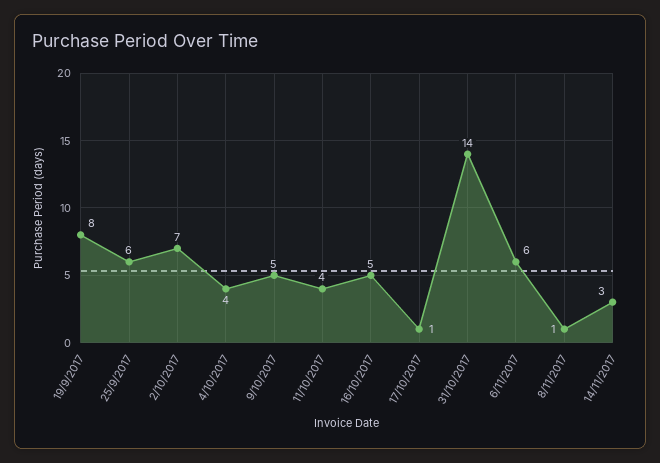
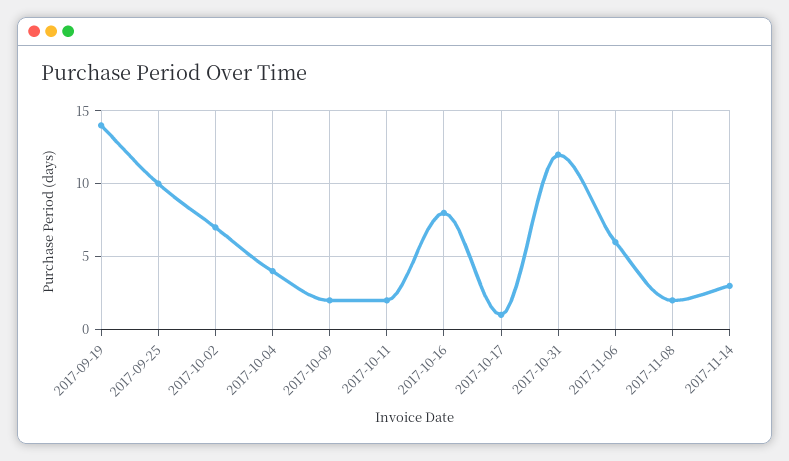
19/9/2017: 8 -> 14
25/9/2017: 6 -> 10
9/10/2017: 5 -> 2
11/10/2017: 4 -> 2
16/10/2017: 5 -> 8
31/10/2017: 14 -> 12
8/11/2017: 1 -> 2

